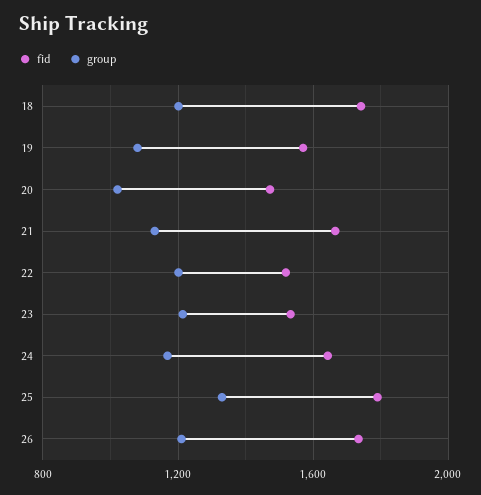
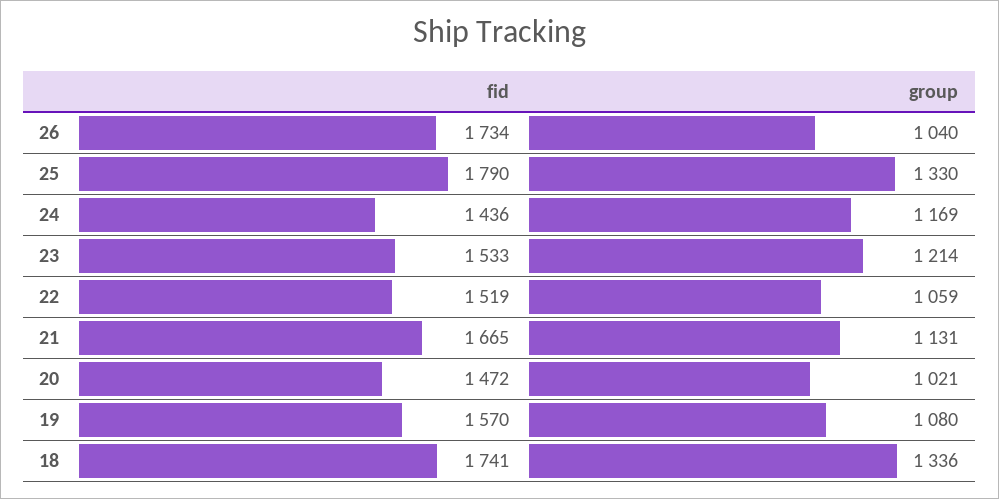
group, 18: 1200 -> 1336
group, 22: 1200 -> 1059
fid, 24: 1650 -> 1436
group, 26: 1200 -> 1040

